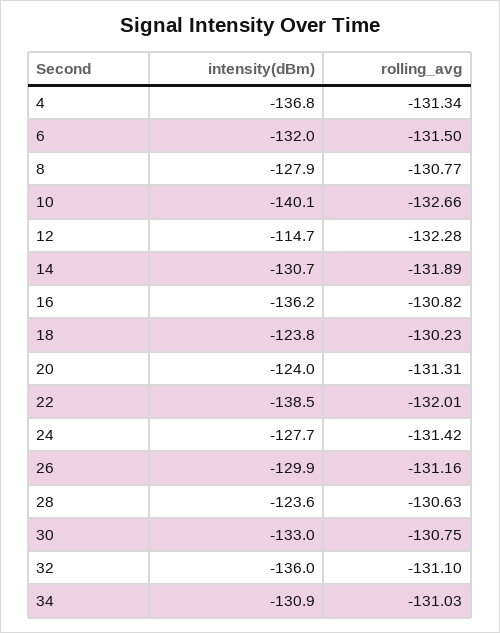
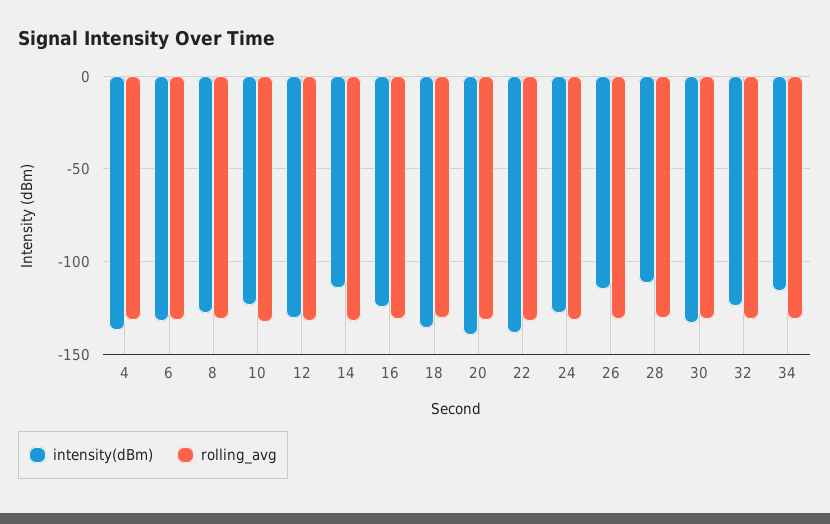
intensity(dBm), 10: -140.1 -> -125
intensity(dBm), 12: -114.7 -> -130
intensity(dBm), 14: -130.7 -> -115
intensity(dBm), 16: -136.2 -> -125
intensity(dBm), 18: -123.8 -> -135
intensity(dBm), 20: -124 -> -140
intensity(dBm), 26: -129.9 -> -115
intensity(dBm), 28: -123.6 -> -110
intensity(dBm), 32: -136 -> -125
intensity(dBm), 34: -130.9 -> -115

